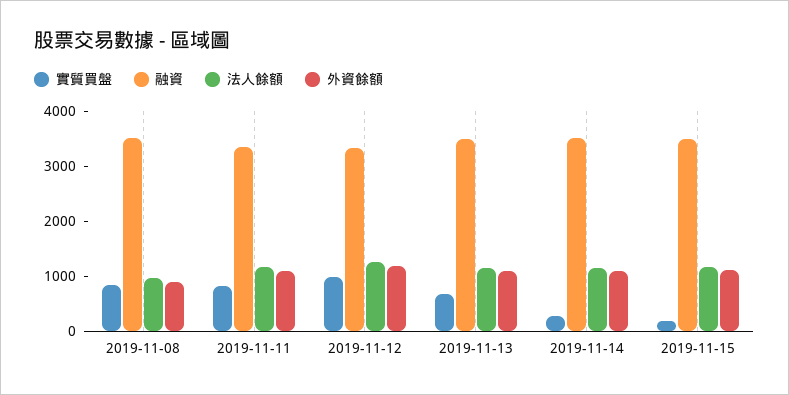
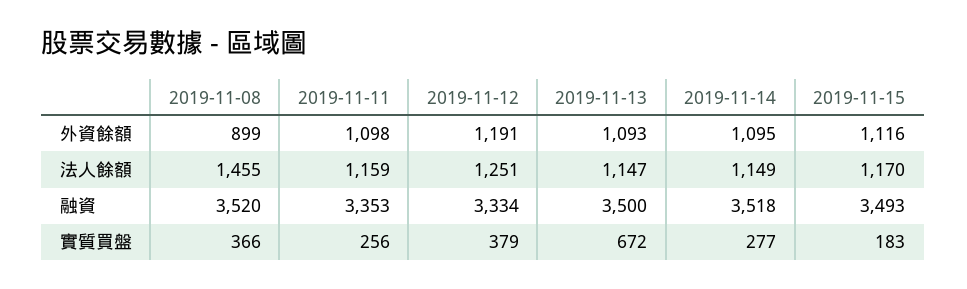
實質買盤, 2019-11-08: 800 -> 366
法人餘額, 2019-11-08: 1000 -> 1455
實質買盤, 2019-11-11: 800 -> 256
實質買盤, 2019-11-12: 1000 -> 379

